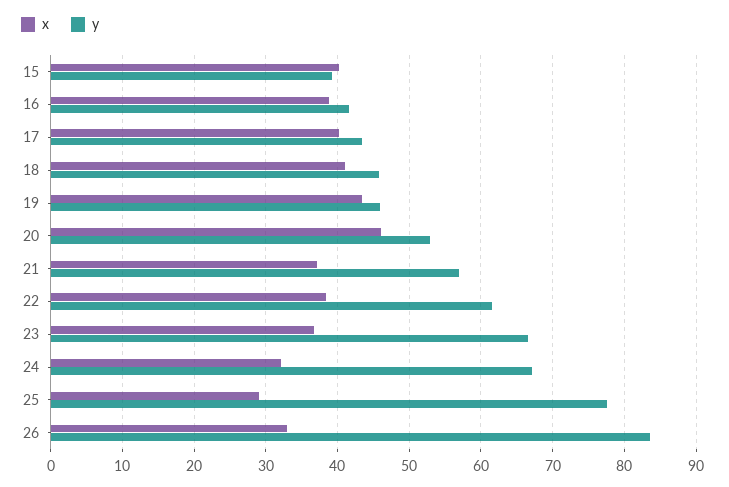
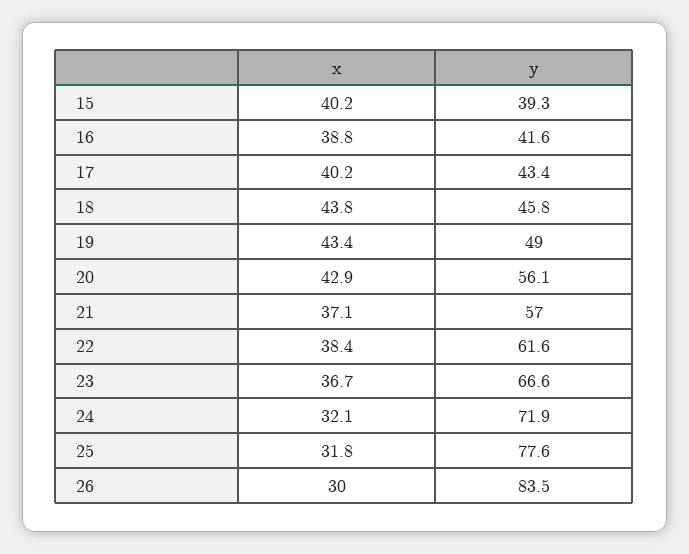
x, 18: 41 -> 43.8
y, 19: 46 -> 49
x, 20: 46 -> 42.9
y, 20: 53 -> 56.1
y, 24: 67 -> 71.9
x, 25: 29 -> 31.8
x, 26: 33 -> 30

